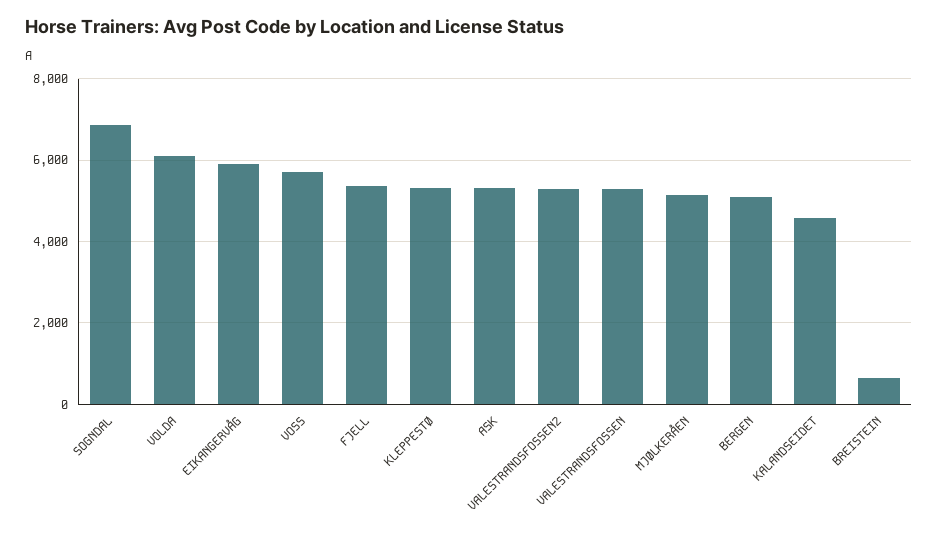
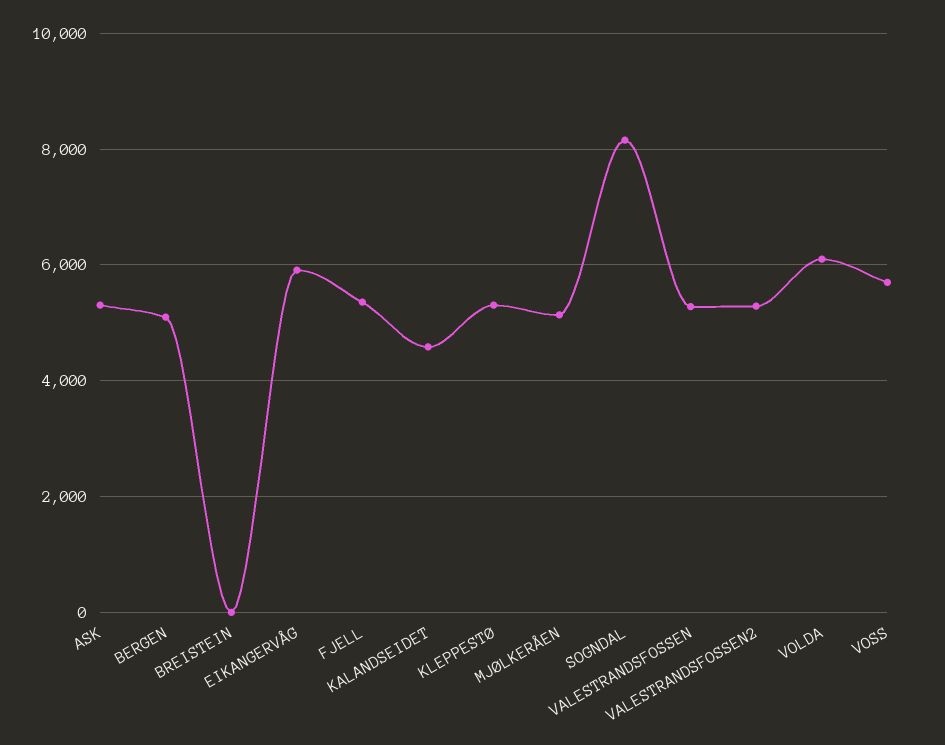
SOGNDAL: 6800 -> 8200
BREISTEIN: 600 -> 0

